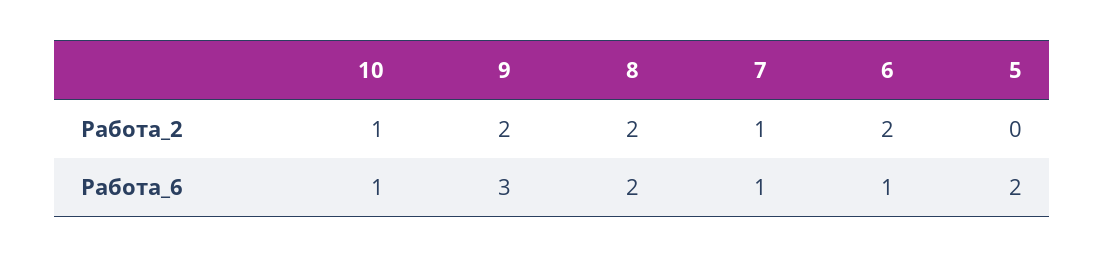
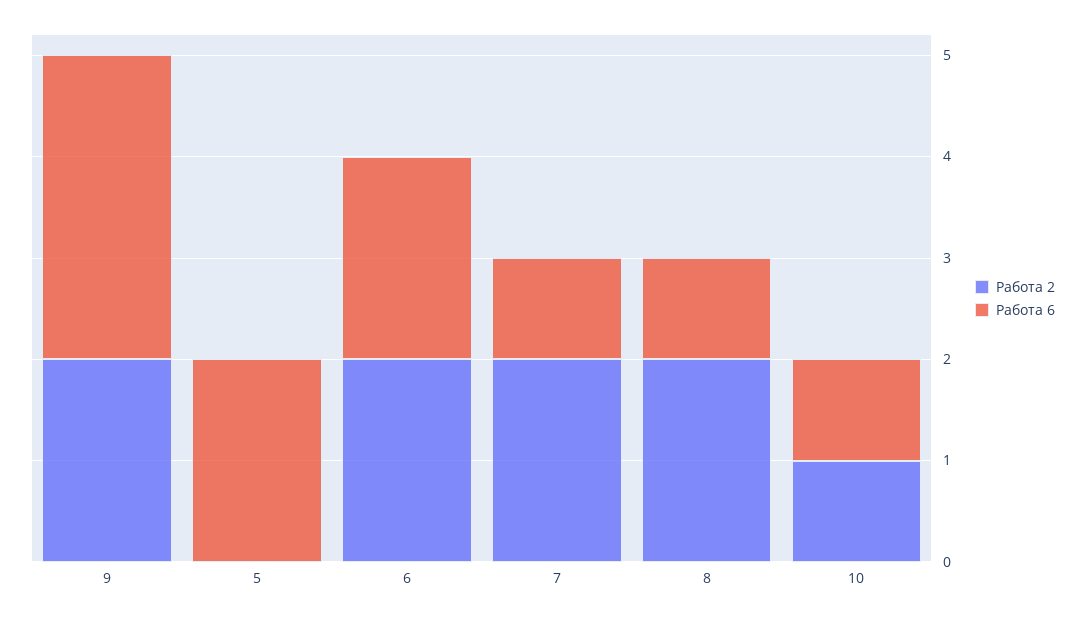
Работа_2, 7: 1 -> 2
Работа_6, 8: 2 -> 1
Работа_6, 6: 1 -> 2

